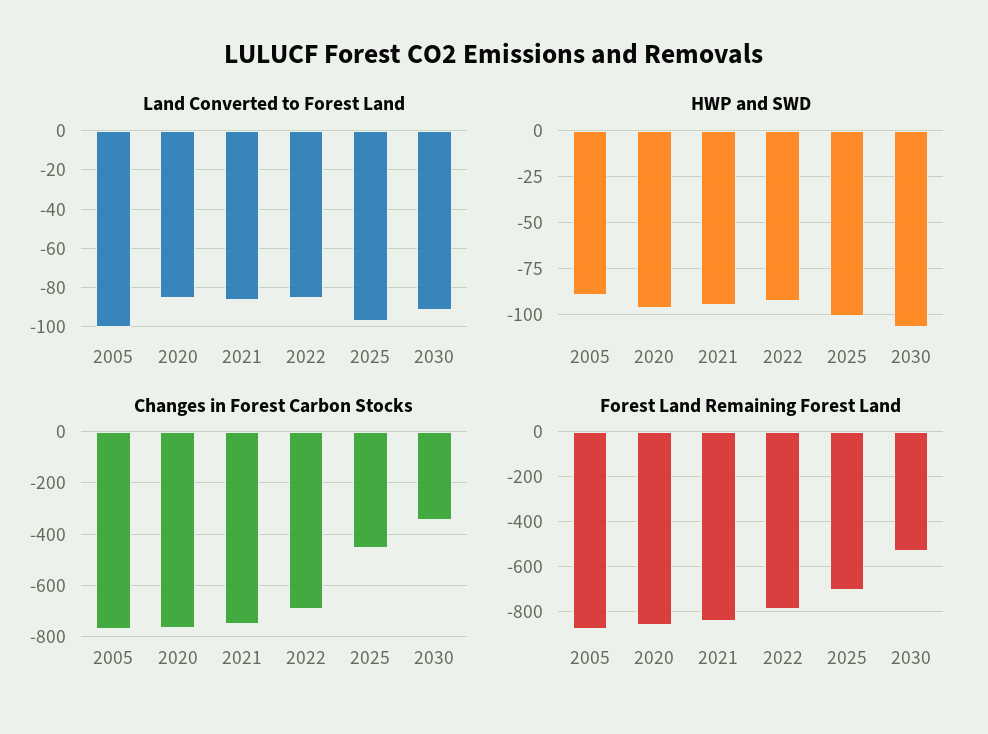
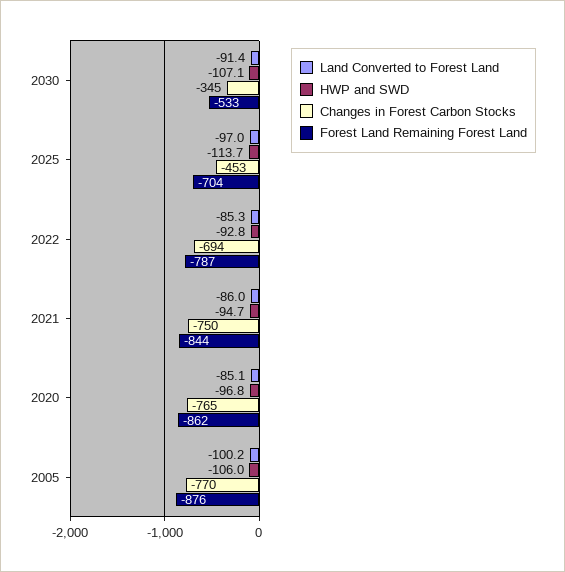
HWP and SWD, 2005: -90 -> -106
HWP and SWD, 2025: -100 -> -113.7

